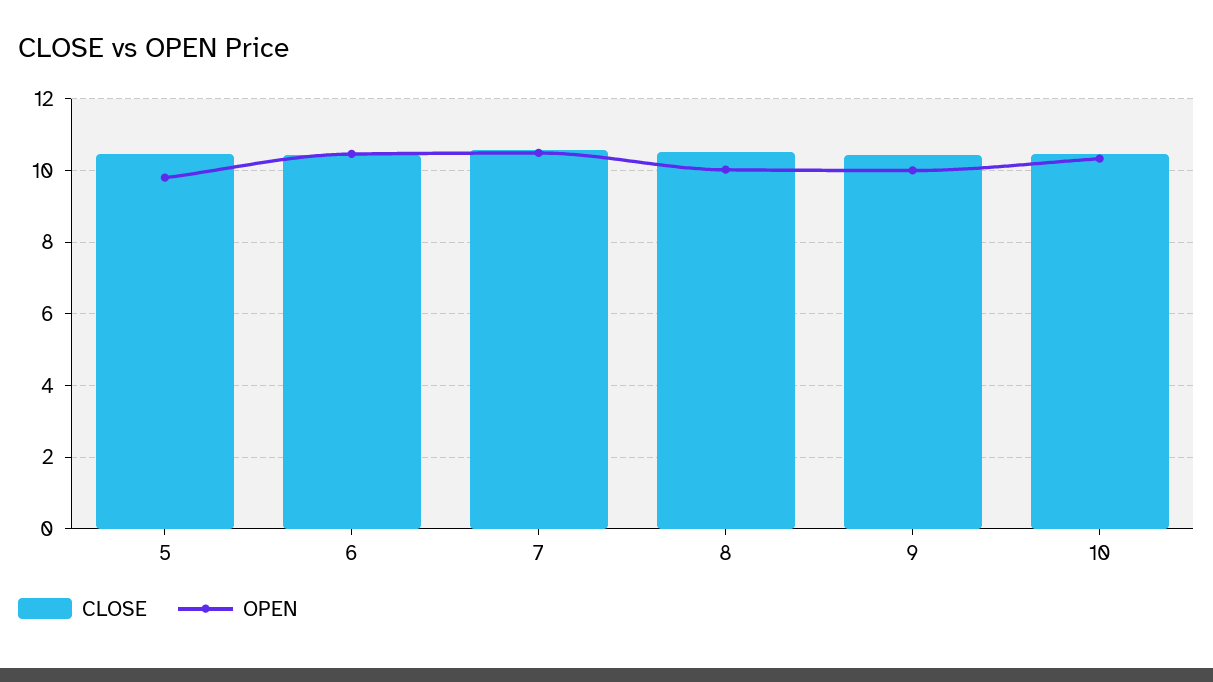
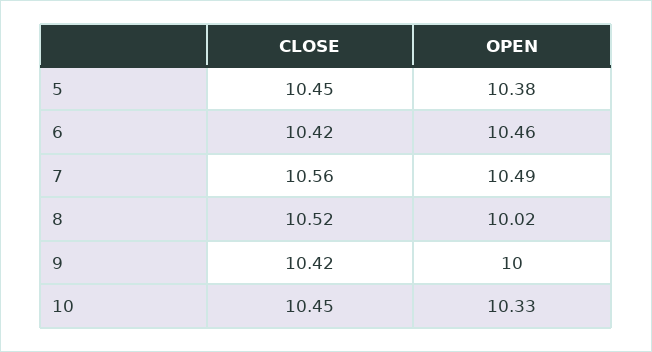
OPEN, 5: 9.8 -> 10.38

